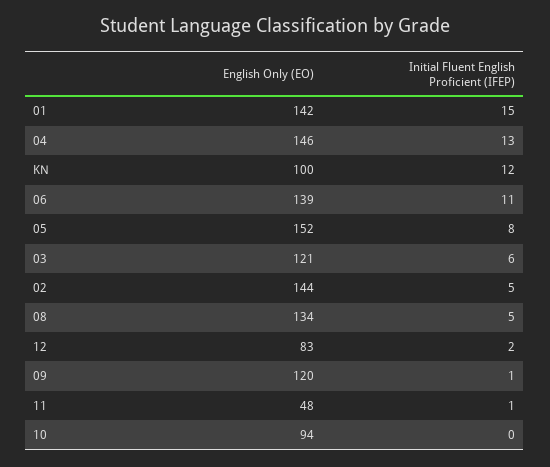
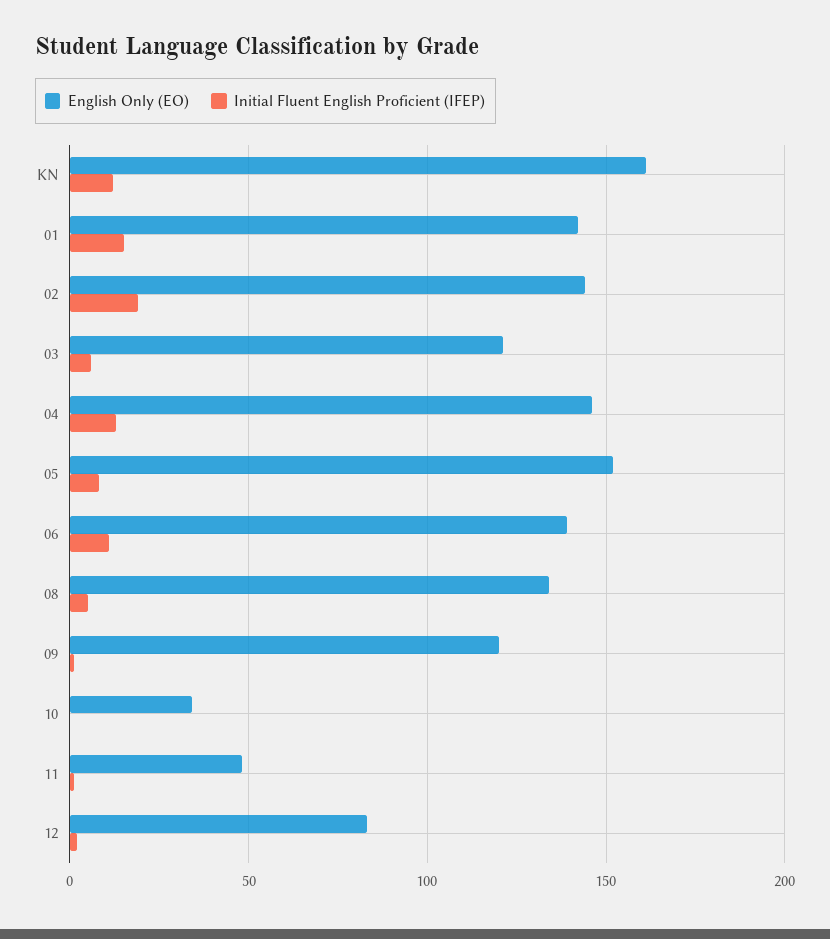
English Only (EO), KN: 100 -> 160
Initial Fluent English Proficient (IFEP), 02: 5 -> 20
English Only (EO), 10: 94 -> 35

